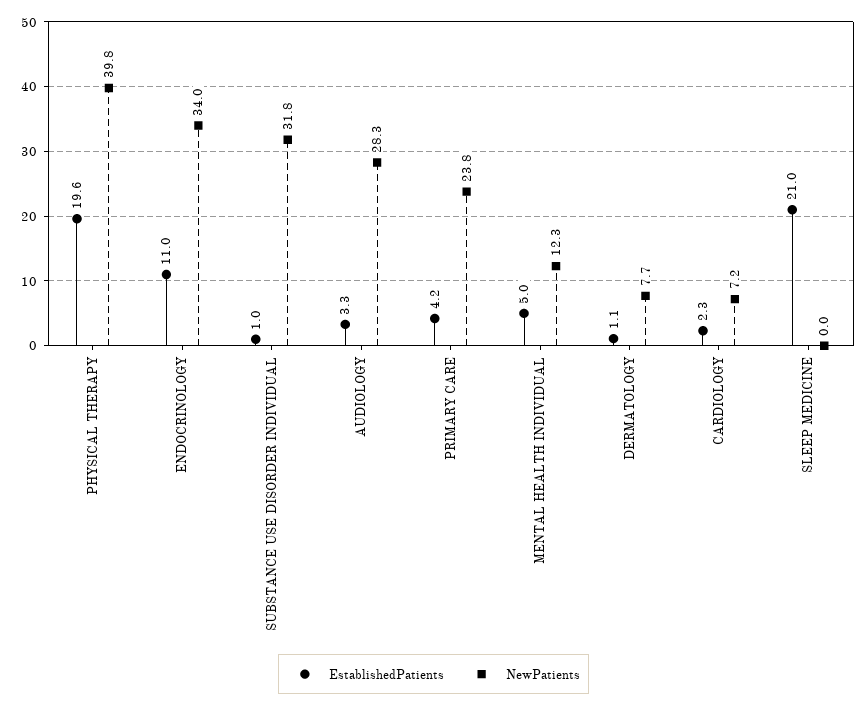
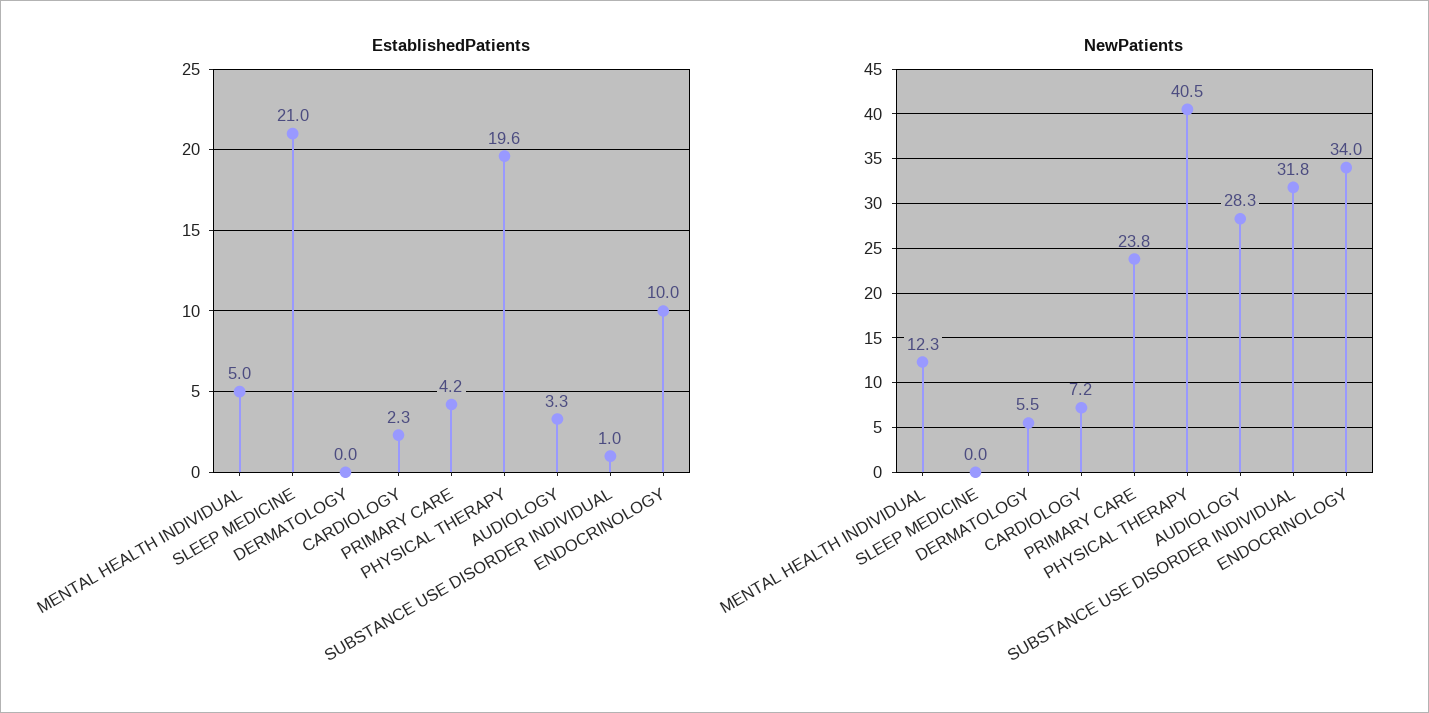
NewPatients, PHYSICAL THERAPY: 39.8 -> 40.5
EstablishedPatients, ENDOCRINOLOGY: 11 -> 10
EstablishedPatients, DERMATOLOGY: 1.1 -> 0
NewPatients, DERMATOLOGY: 7.7 -> 5.5

